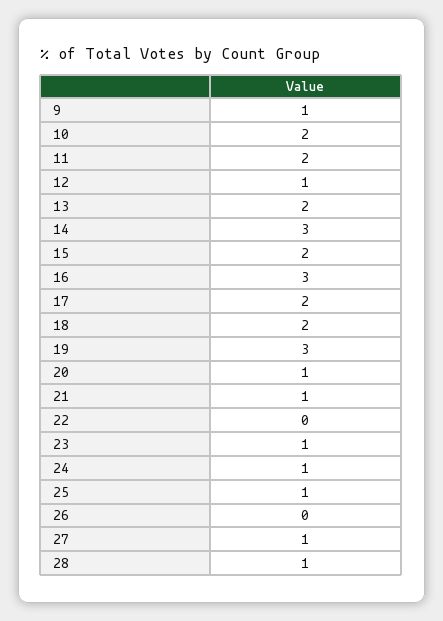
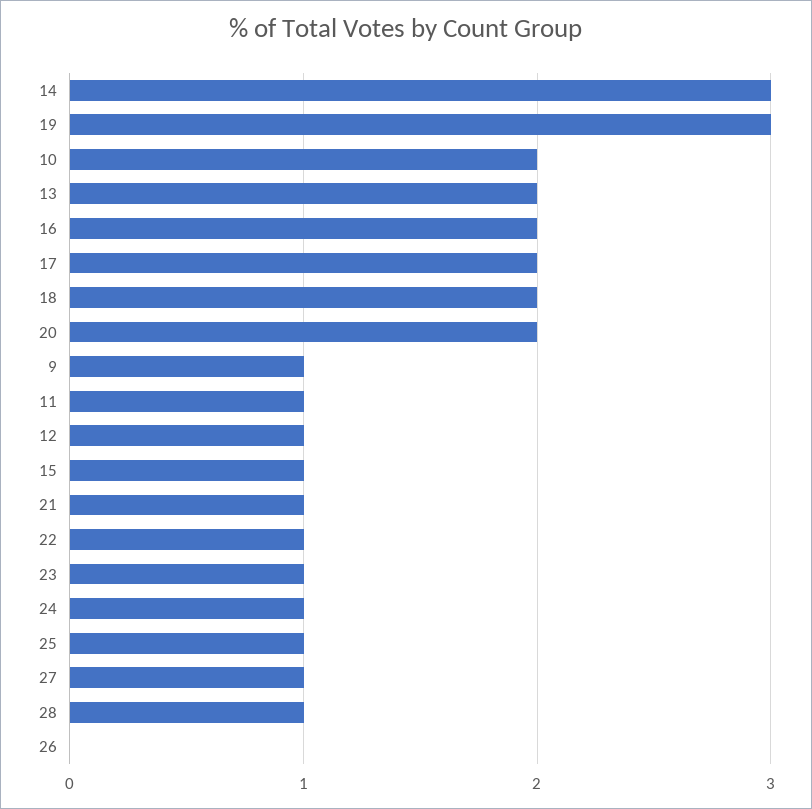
11: 2 -> 1
15: 2 -> 1
16: 3 -> 2
20: 1 -> 2
22: 0 -> 1

